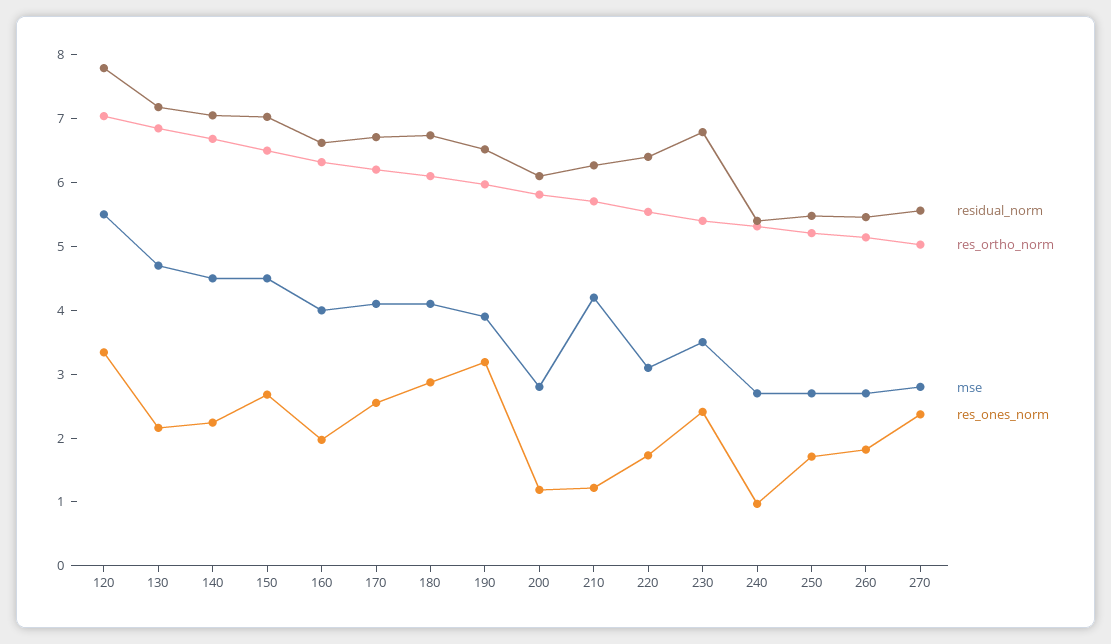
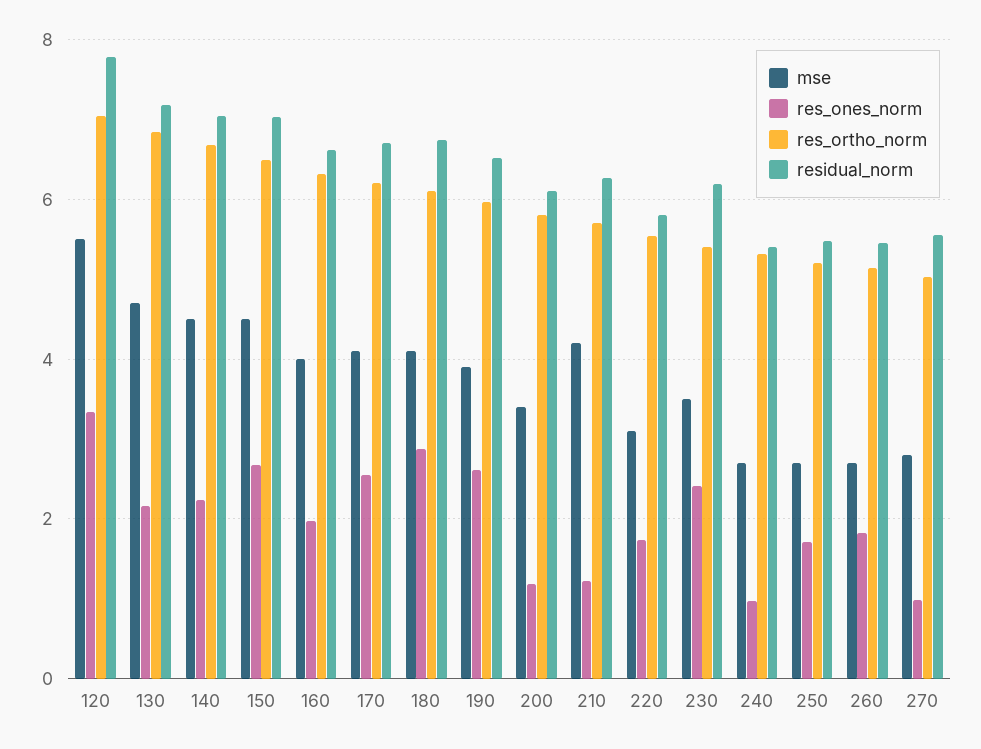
res_ones_norm, 190: 3.2 -> 2.6
mse, 200: 2.8 -> 3.4
residual_norm, 220: 6.4 -> 5.8
residual_norm, 230: 6.8 -> 6.2
res_ones_norm, 270: 2.4 -> 1

